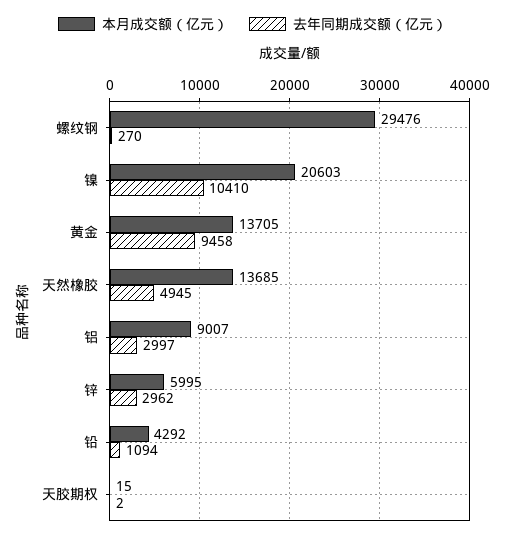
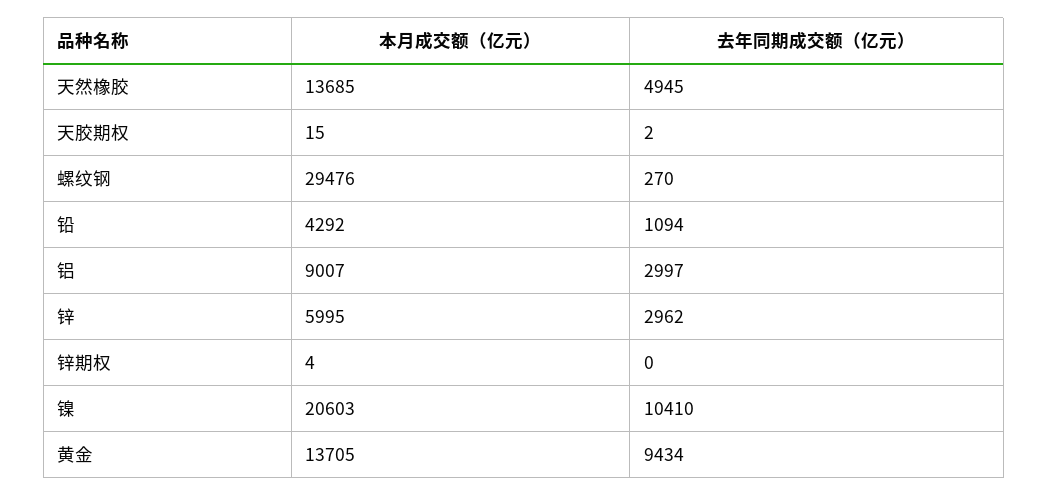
去年同期成交额（亿元）, 黄金: 9458 -> 9434
本月成交额（亿元）, 锌期权: none -> 4
去年同期成交额（亿元）, 锌期权: none -> 0

